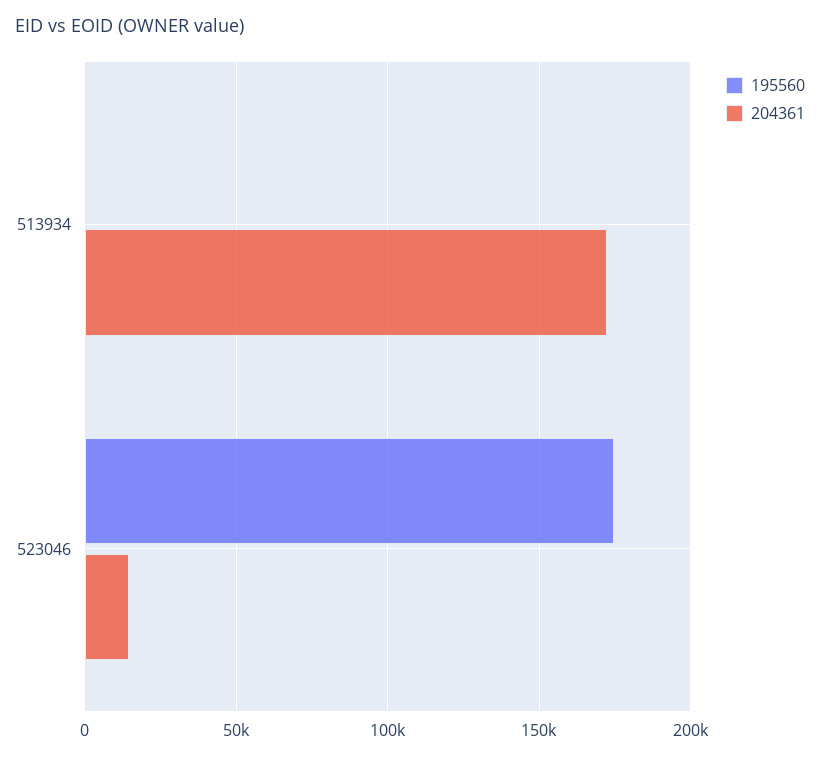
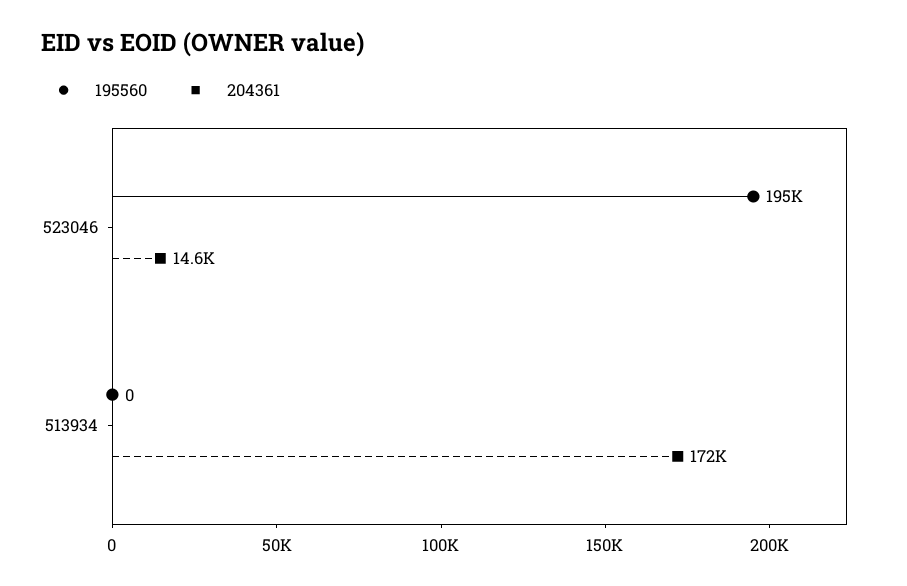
195560, 523046: 175000 -> 195000

